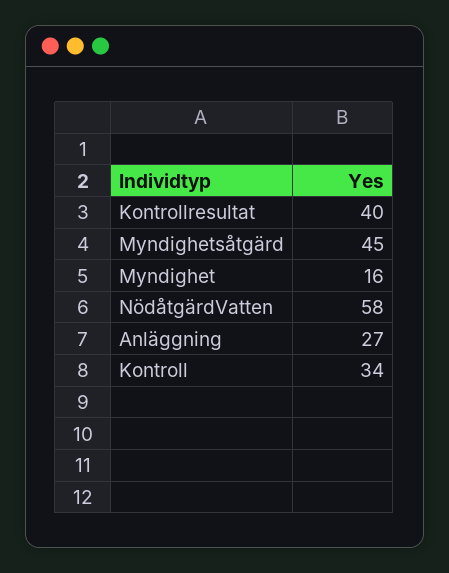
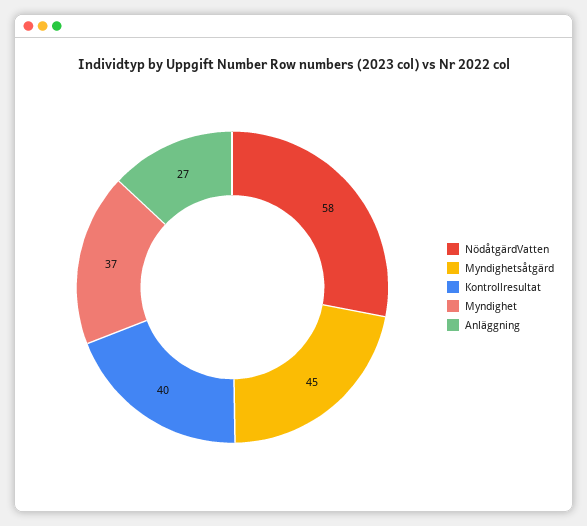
Myndighet: 16 -> 37
Kontroll: 34 -> none

